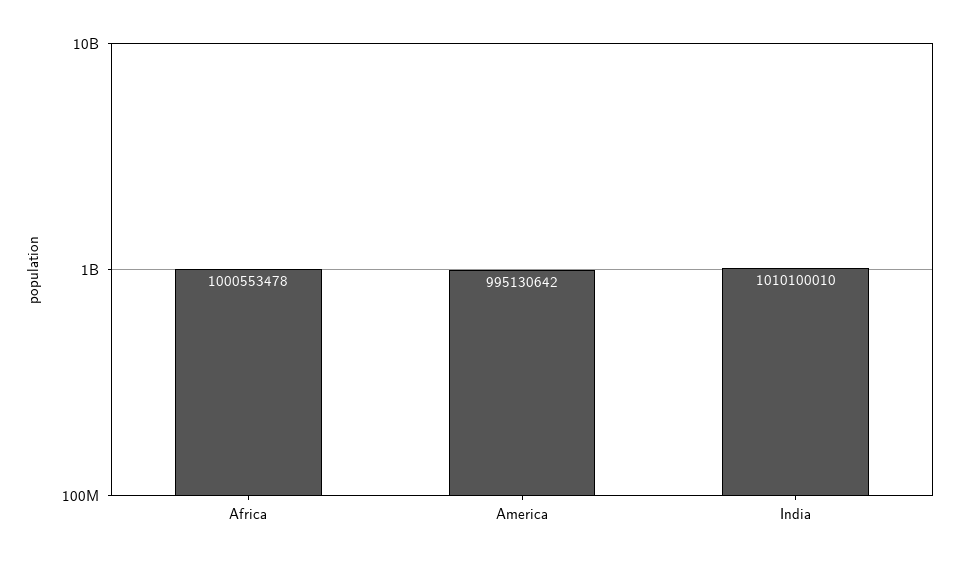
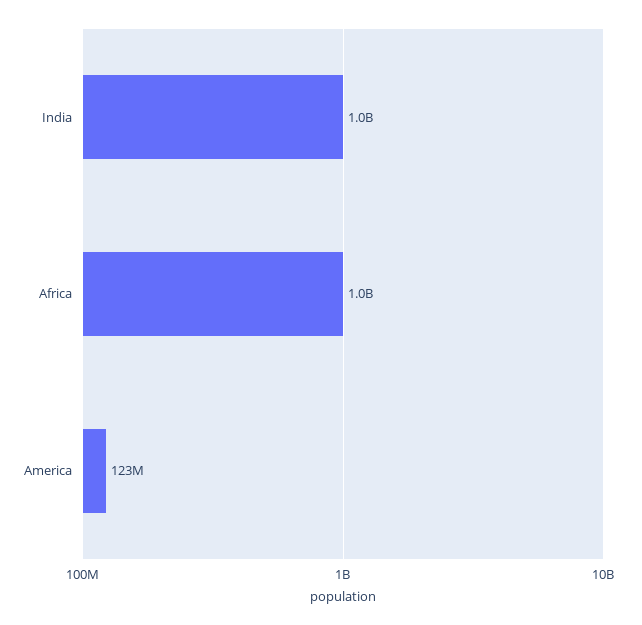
America: 995130642 -> 123000000

